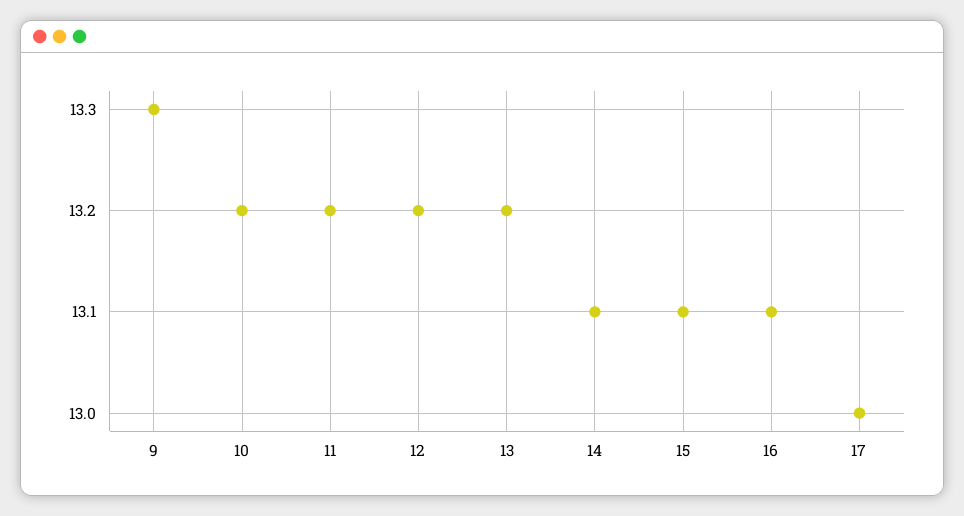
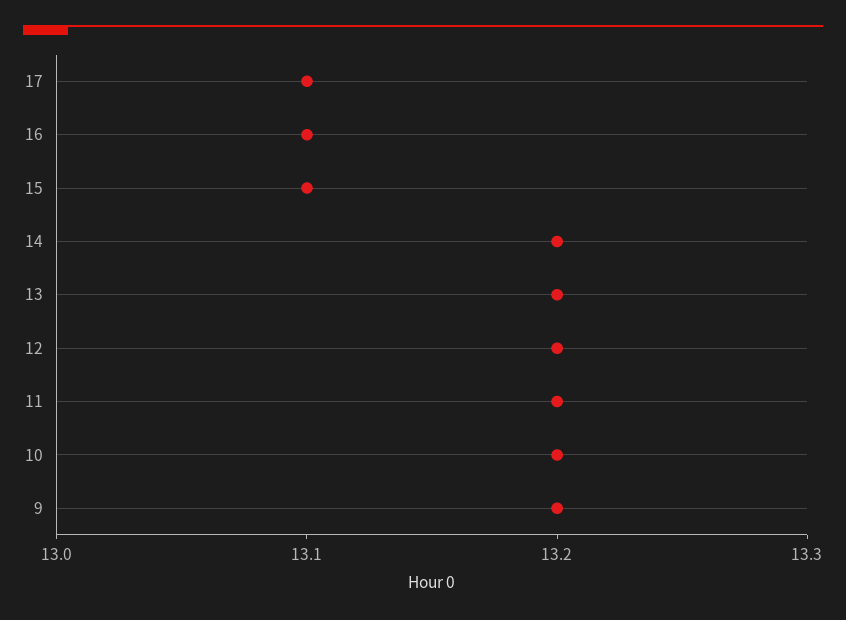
9: 13.3 -> 13.2
14: 13.1 -> 13.2
17: 13 -> 13.1

